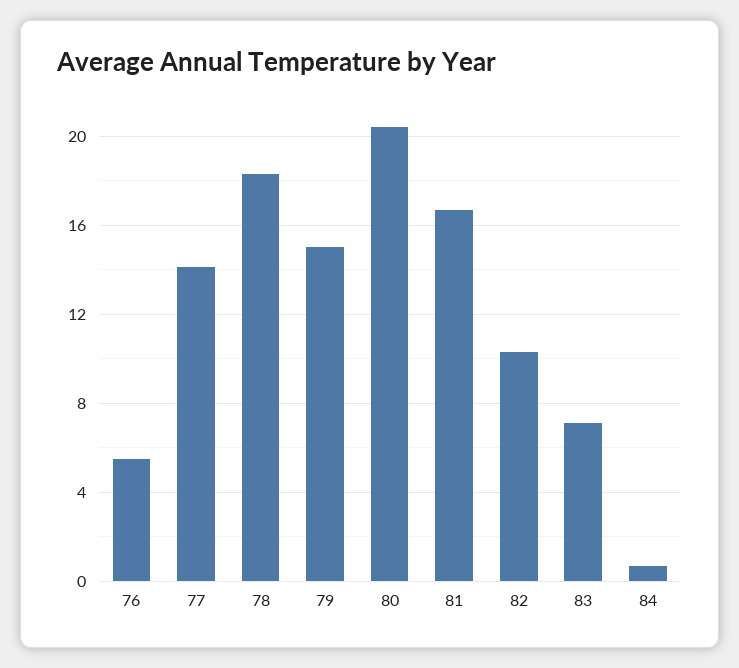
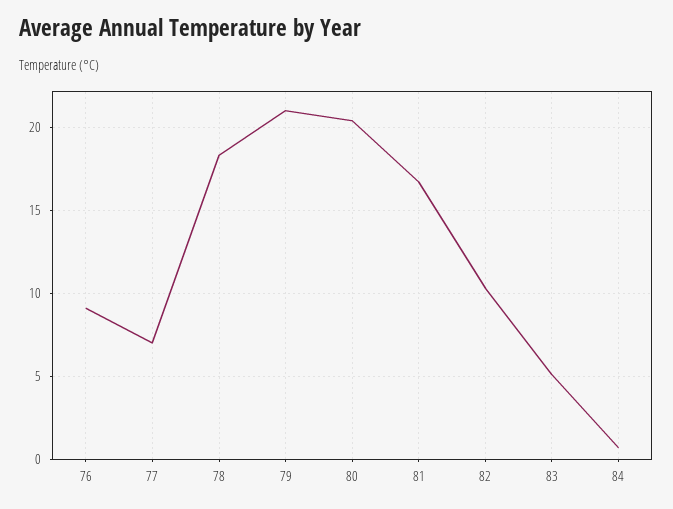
76: 5.5 -> 9
77: 14 -> 7
79: 15 -> 21
83: 7 -> 5

